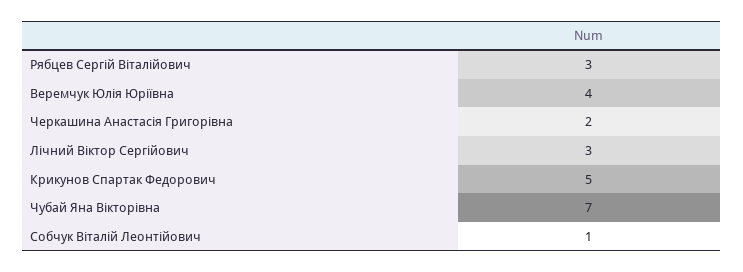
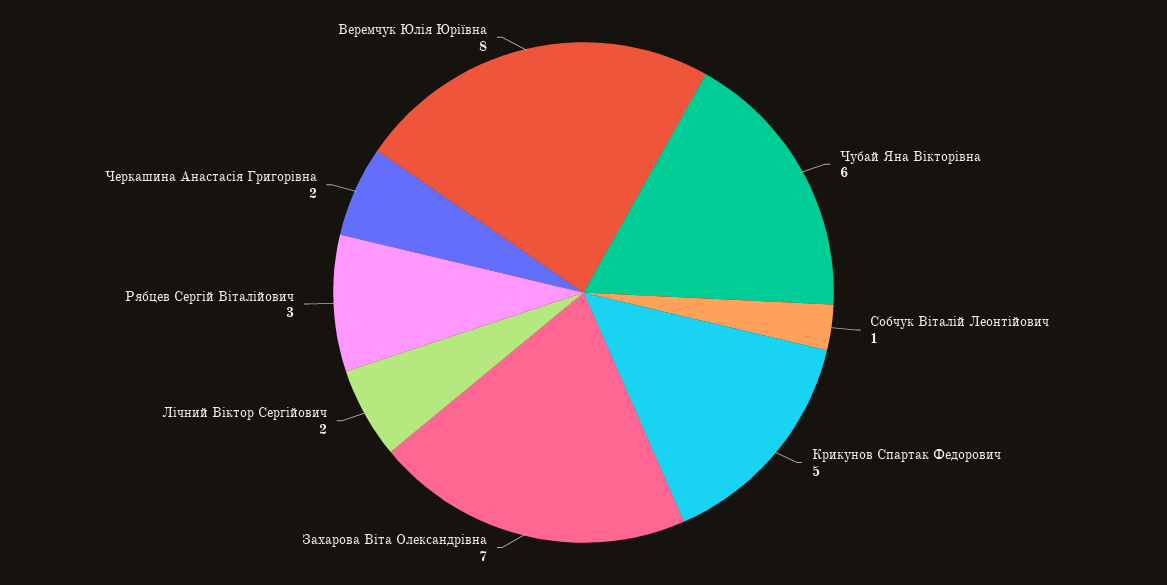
Веремчук Юлія Юріївна: 4 -> 8
Лічний Віктор Сергійович: 3 -> 2
Чубай Яна Вікторівна: 7 -> 6
Захарова Віта Олександрівна: none -> 7

